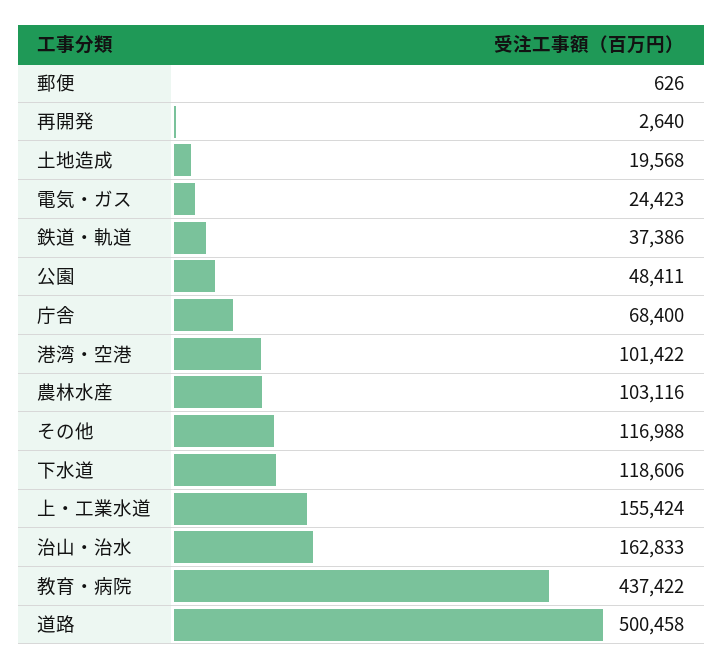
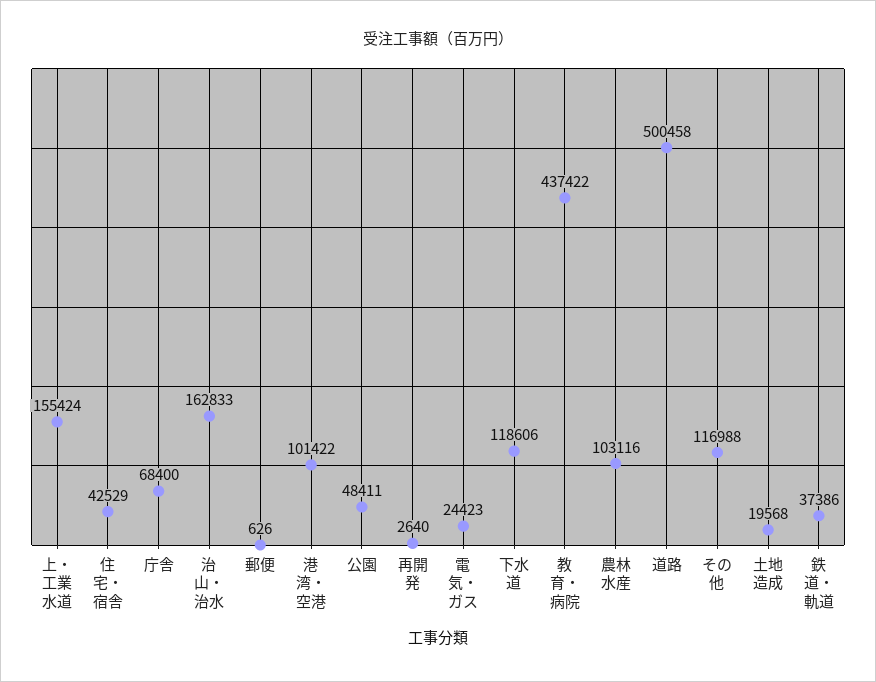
住宅・宿舎: none -> 42529

